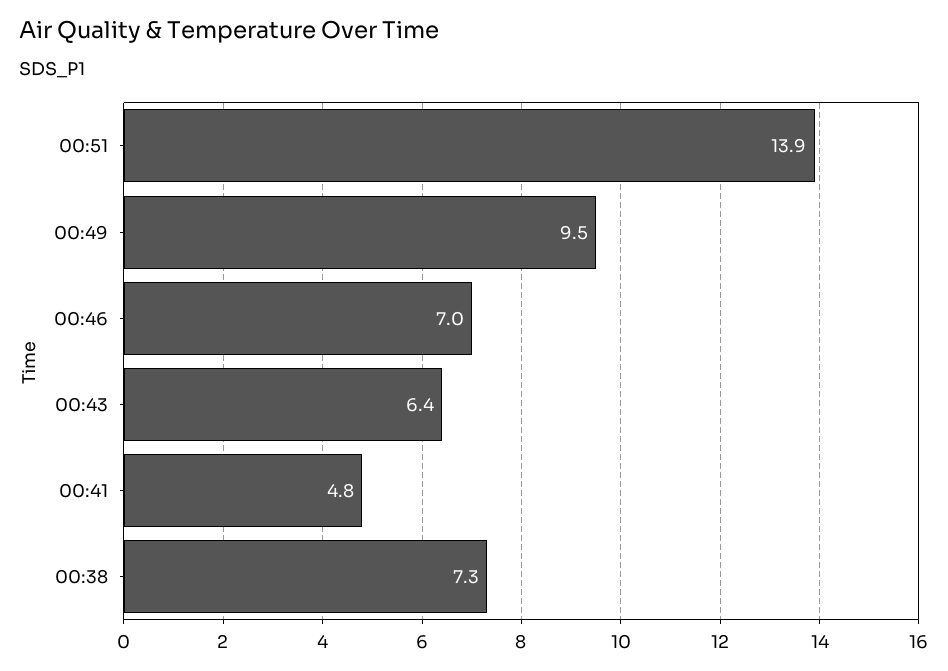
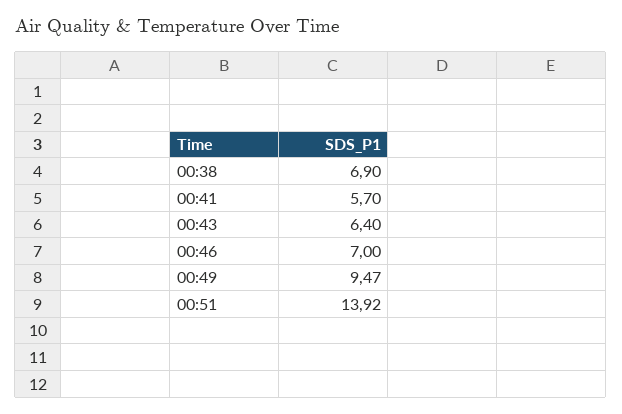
00:41: 4.8 -> 5.7
00:38: 7.3 -> 6.9

